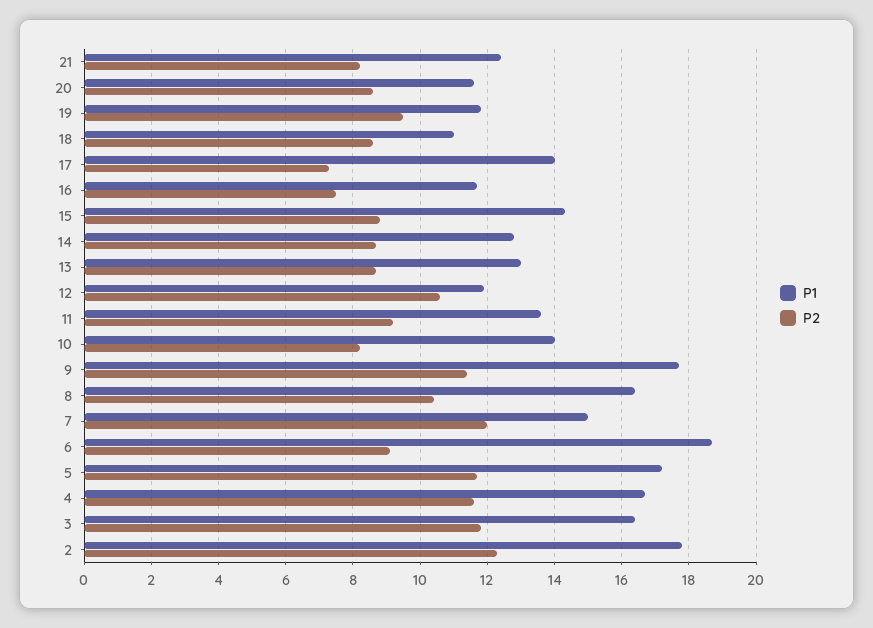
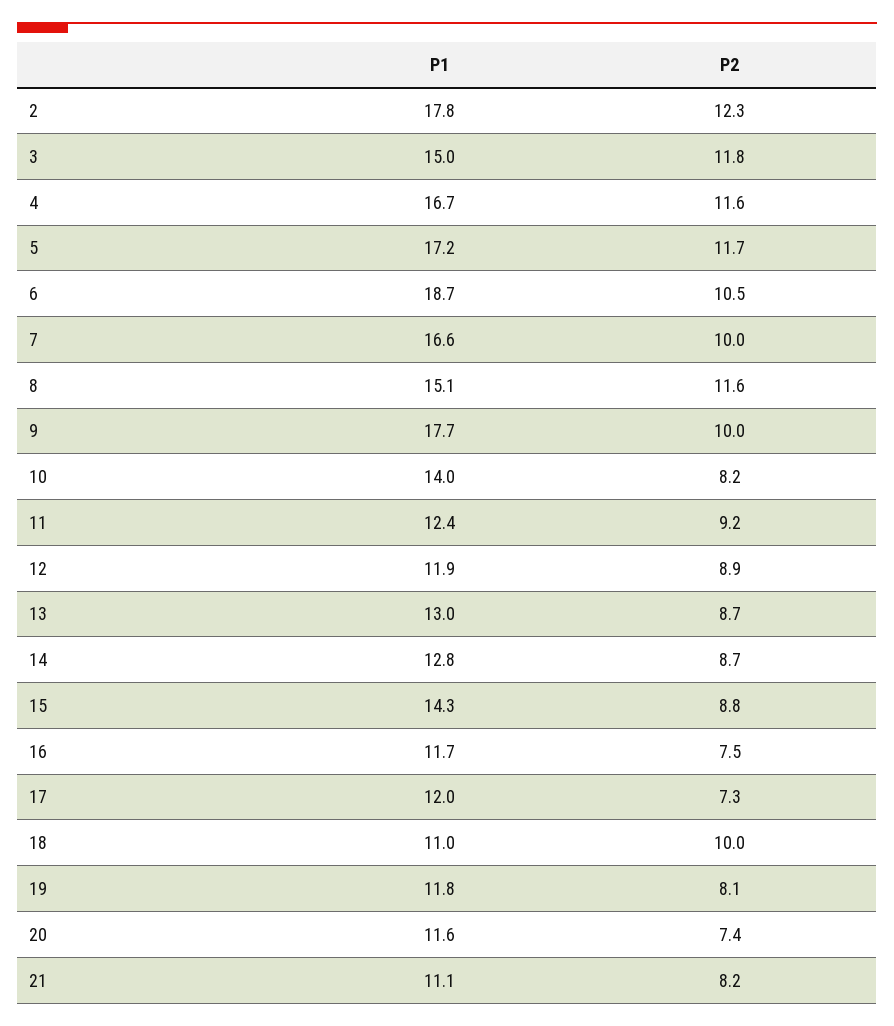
P1, 21: 12.5 -> 11.1
P2, 20: 8.5 -> 7.4
P2, 19: 9.5 -> 8.1
P2, 18: 8.5 -> 10
P1, 17: 14 -> 12
P2, 12: 10.5 -> 8.9
P1, 11: 13.5 -> 12.4
P2, 9: 11.5 -> 10
P1, 8: 16.5 -> 15.1
P2, 8: 10.5 -> 11.6
P1, 7: 15 -> 16.6
P2, 7: 12 -> 10
P2, 6: 9 -> 10.5
P1, 3: 16.5 -> 15

